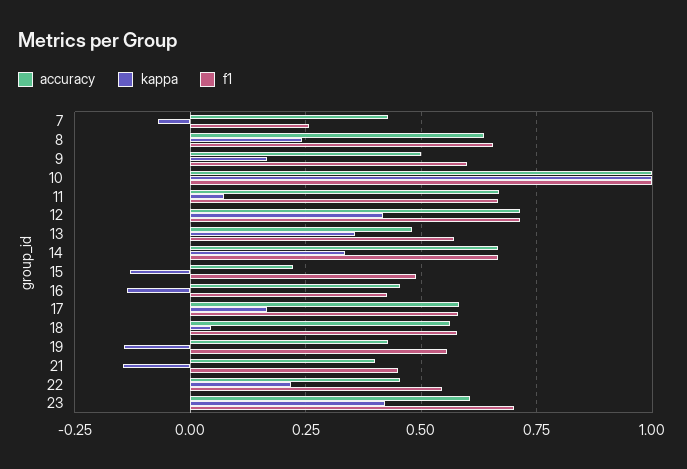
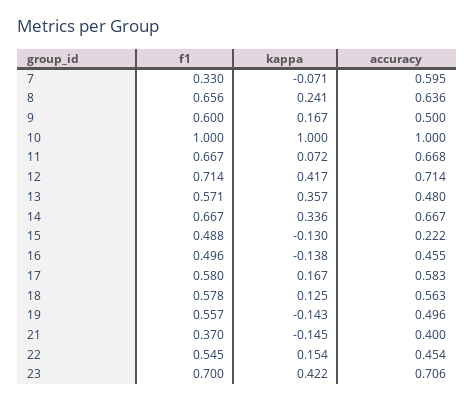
accuracy, 7: 0.425 -> 0.595
f1, 7: 0.25 -> 0.33
f1, 16: 0.425 -> 0.496
kappa, 18: 0.05 -> 0.125
accuracy, 19: 0.425 -> 0.496
f1, 21: 0.45 -> 0.37
kappa, 22: 0.225 -> 0.154
accuracy, 23: 0.6 -> 0.706

